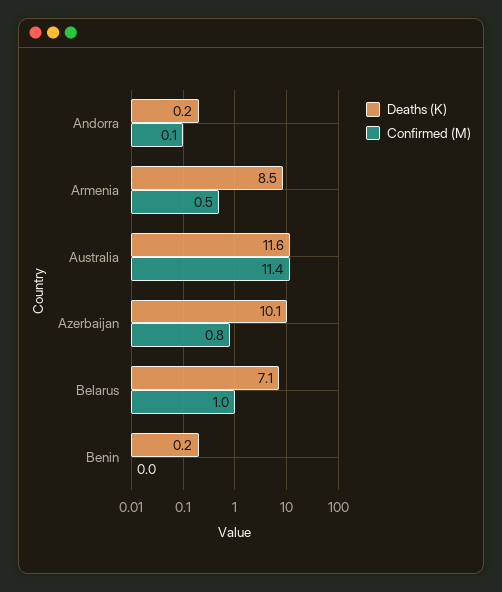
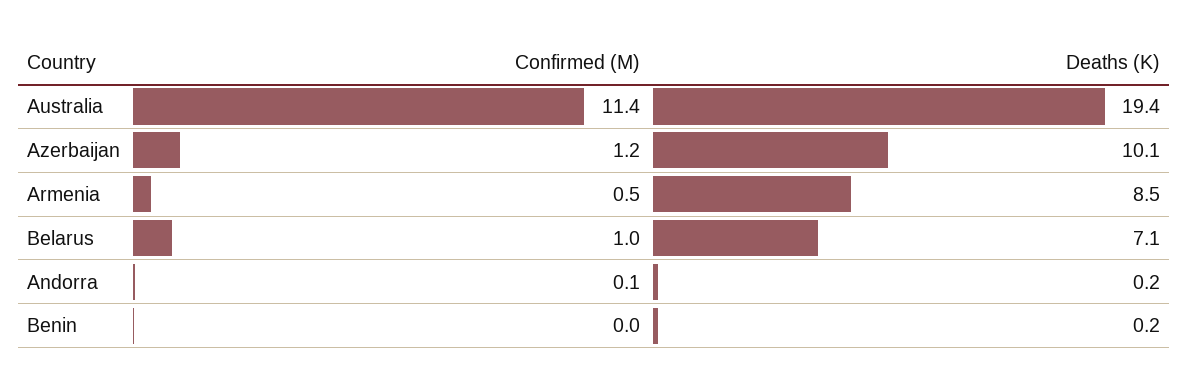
Deaths (K), Australia: 11.6 -> 19.4
Confirmed (M), Azerbaijan: 0.8 -> 1.2

